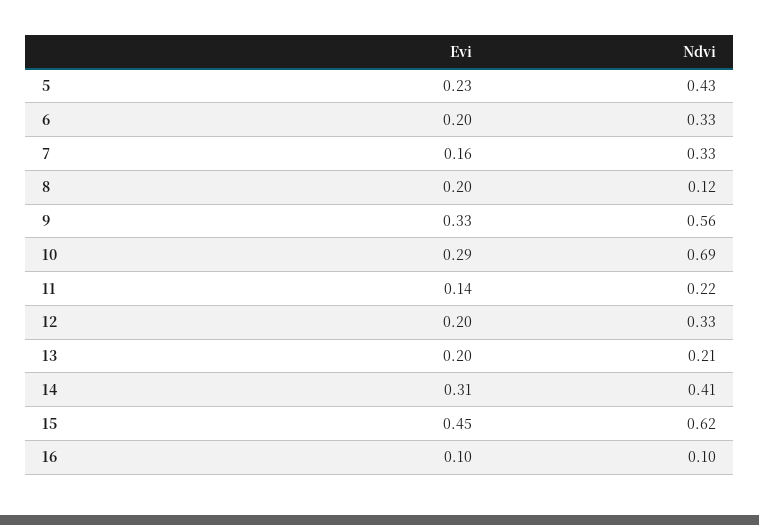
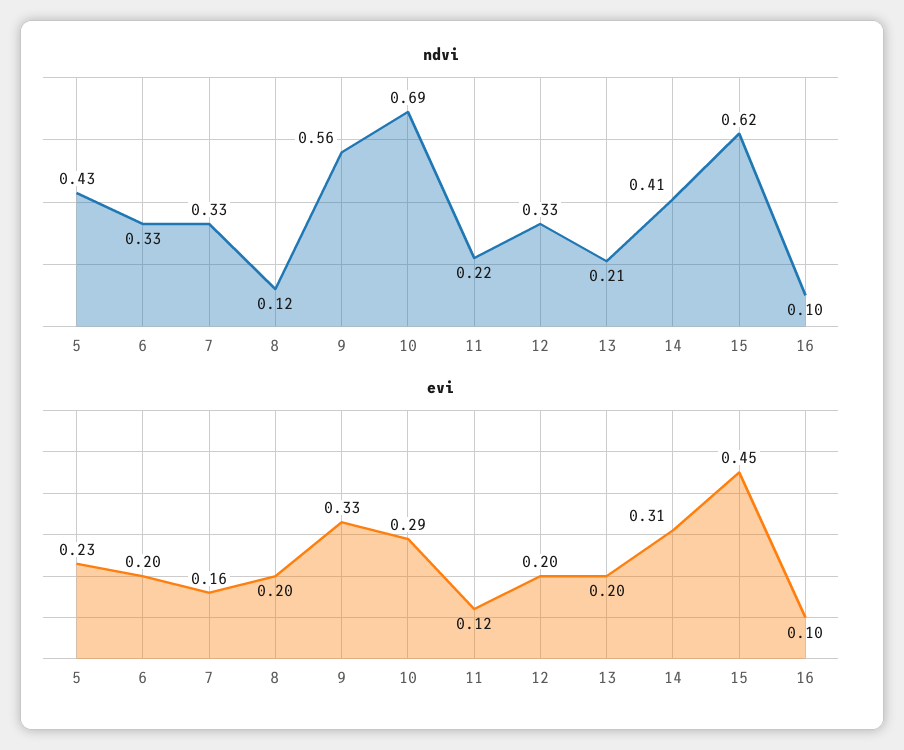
Evi, 11: 0.14 -> 0.12

